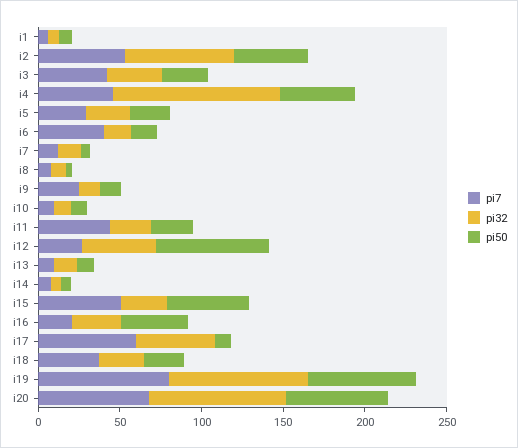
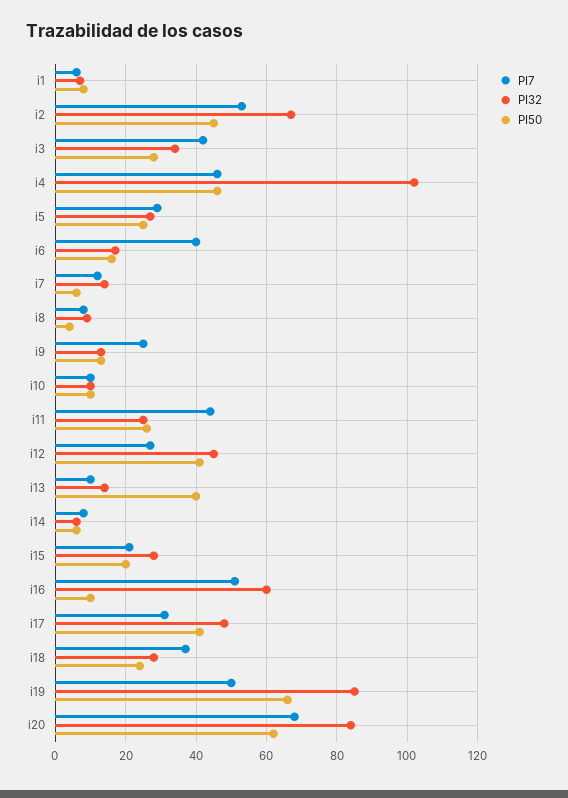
pi50, i12: 70 -> 40
pi50, i13: 10 -> 40
pi7, i15: 50 -> 20
pi50, i15: 50 -> 20
pi7, i16: 20 -> 50
pi32, i16: 30 -> 60
pi50, i16: 40 -> 10
pi7, i17: 60 -> 30
pi50, i17: 10 -> 40
pi7, i19: 80 -> 50

